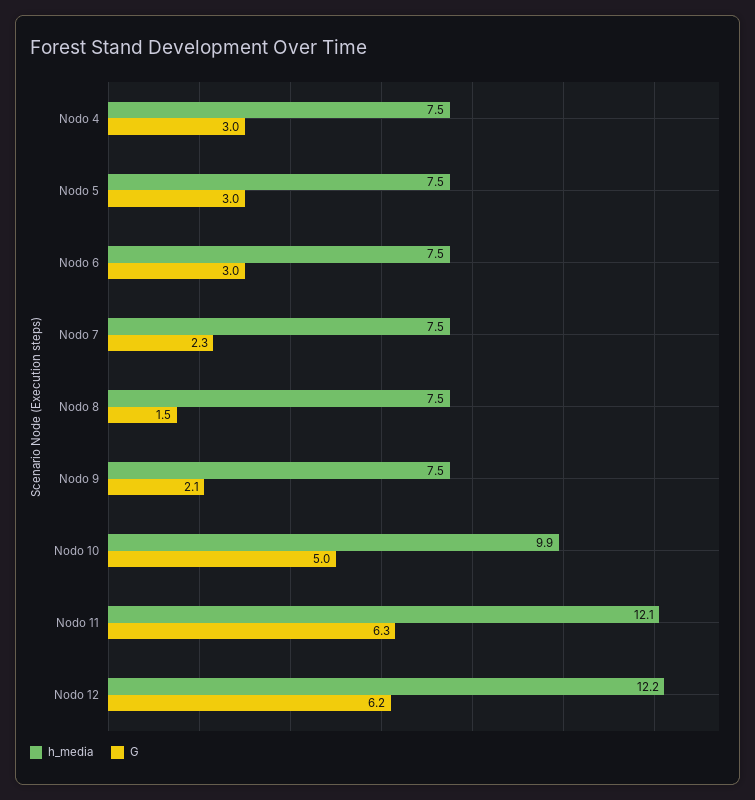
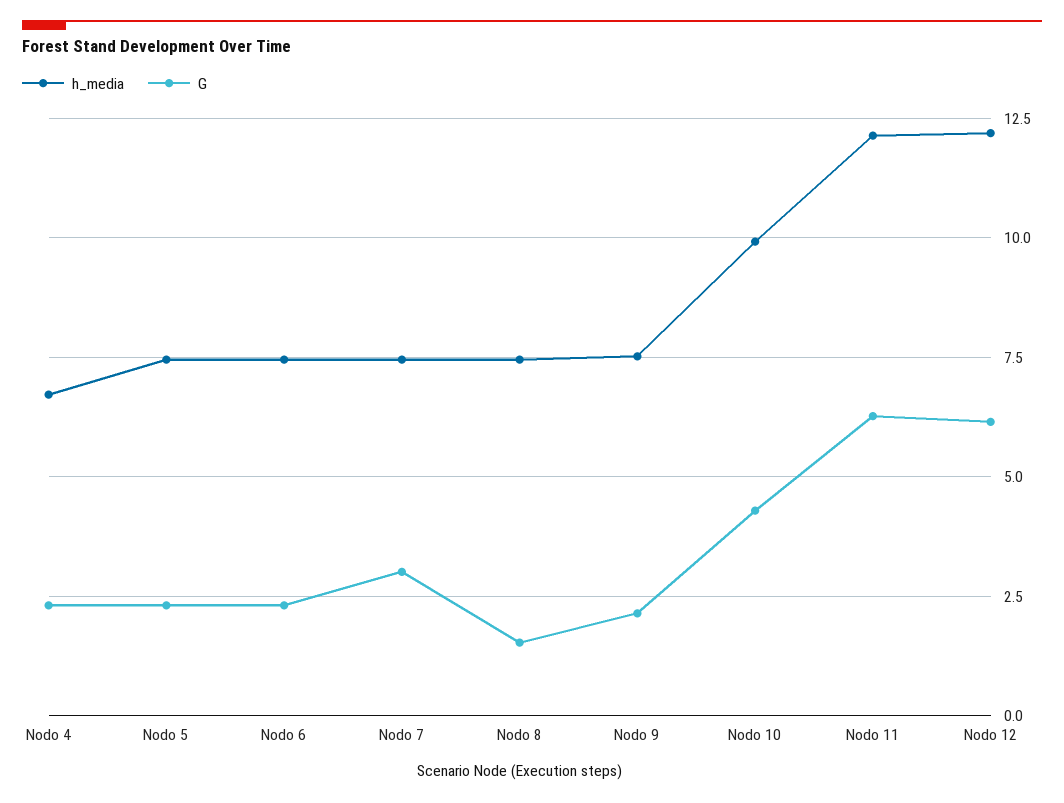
h_media, Nodo 4: 7.5 -> 6.75
G, Nodo 4: 3 -> 2.25
G, Nodo 5: 3 -> 2.25
G, Nodo 6: 3 -> 2.25
G, Nodo 7: 2.3 -> 3
G, Nodo 10: 5 -> 4.25

